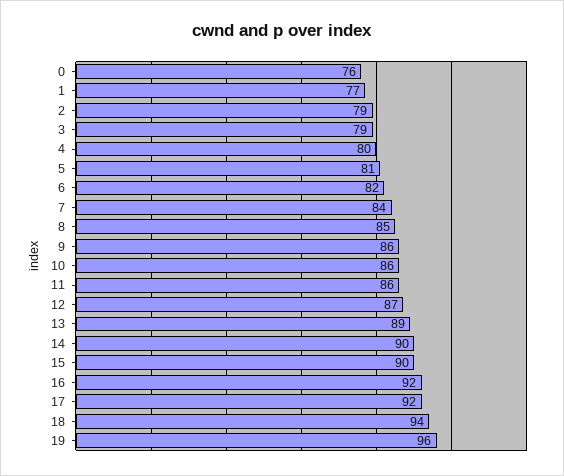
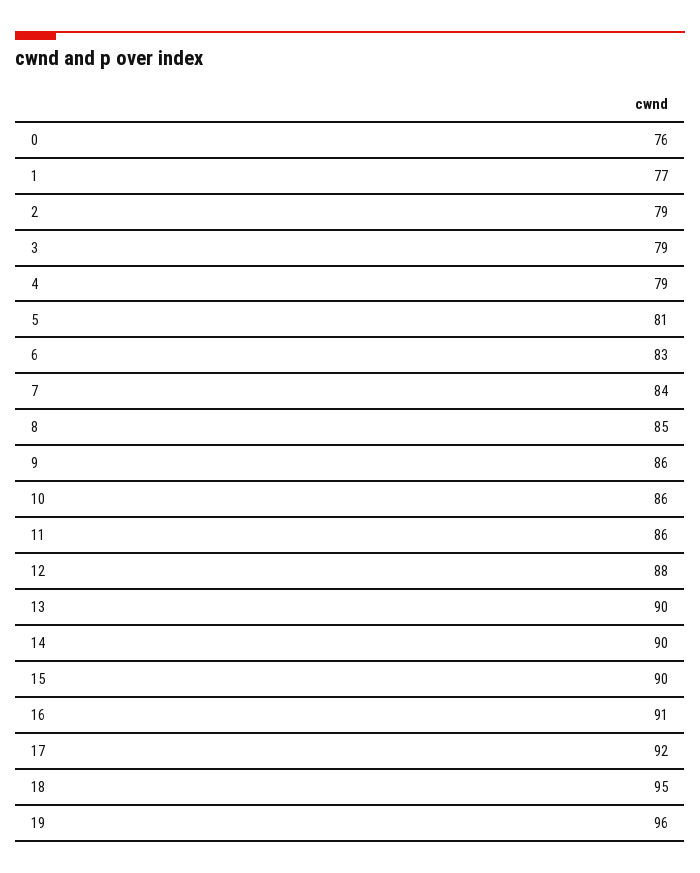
4: 80 -> 79
6: 82 -> 83
12: 87 -> 88
13: 89 -> 90
16: 92 -> 91
18: 94 -> 95

